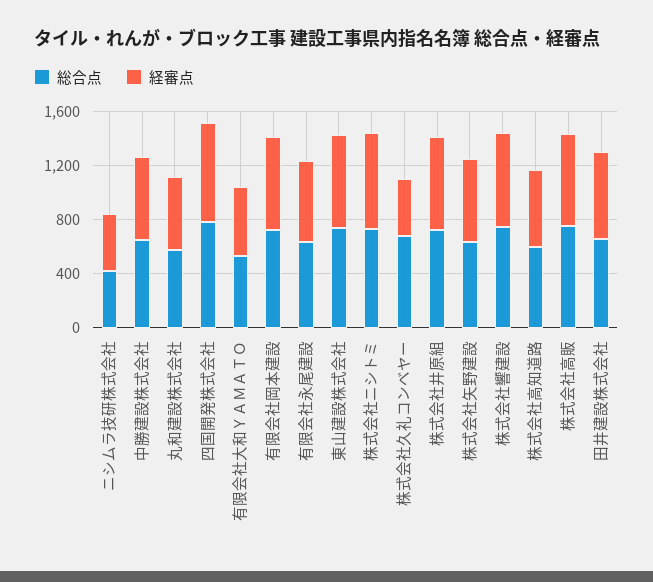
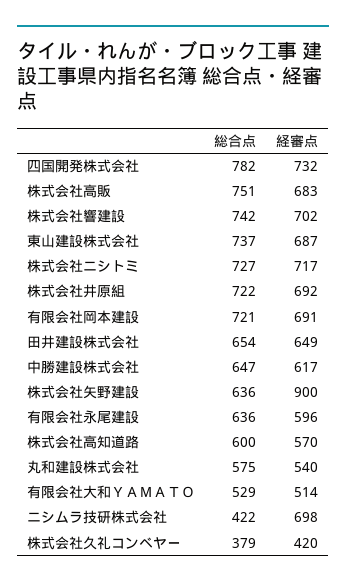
経審点, ニシムラ技研株式会社: 400 -> 698
総合点, 株式会社久礼コンベヤー: 700 -> 379
経審点, 株式会社矢野建設: 600 -> 900

